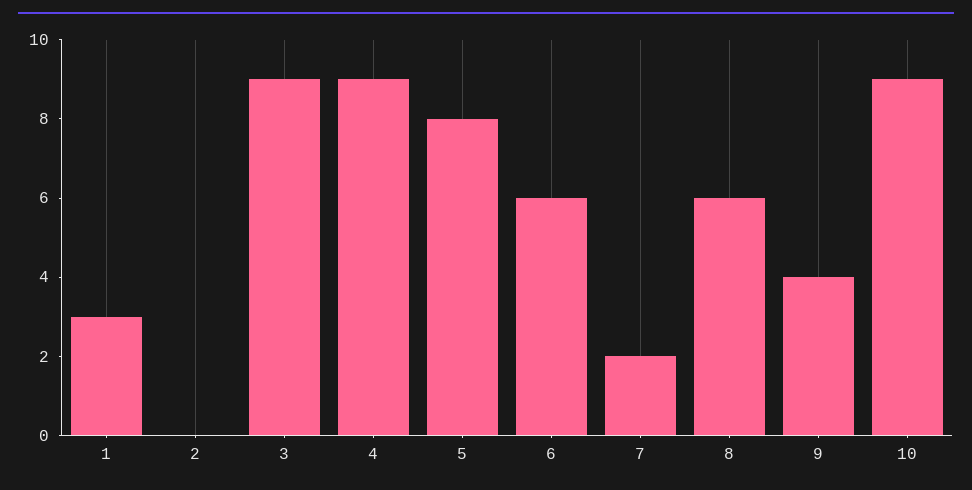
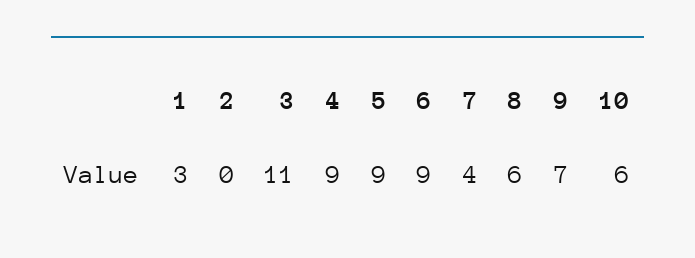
3: 9 -> 11
5: 8 -> 9
6: 6 -> 9
7: 2 -> 4
9: 4 -> 7
10: 9 -> 6

